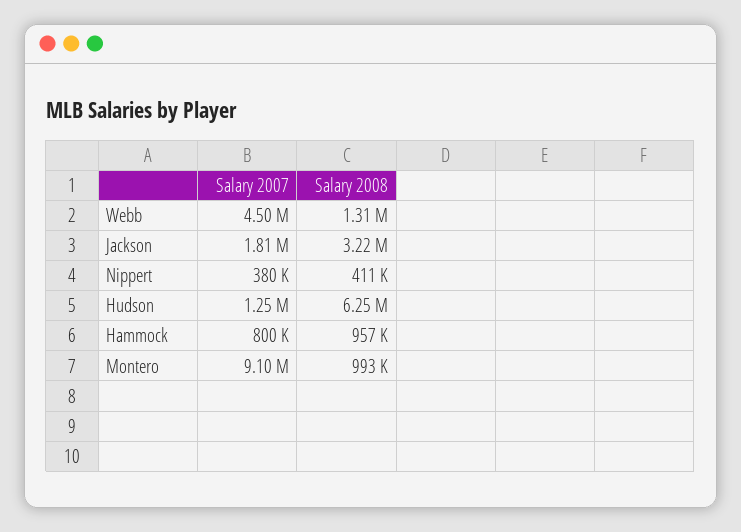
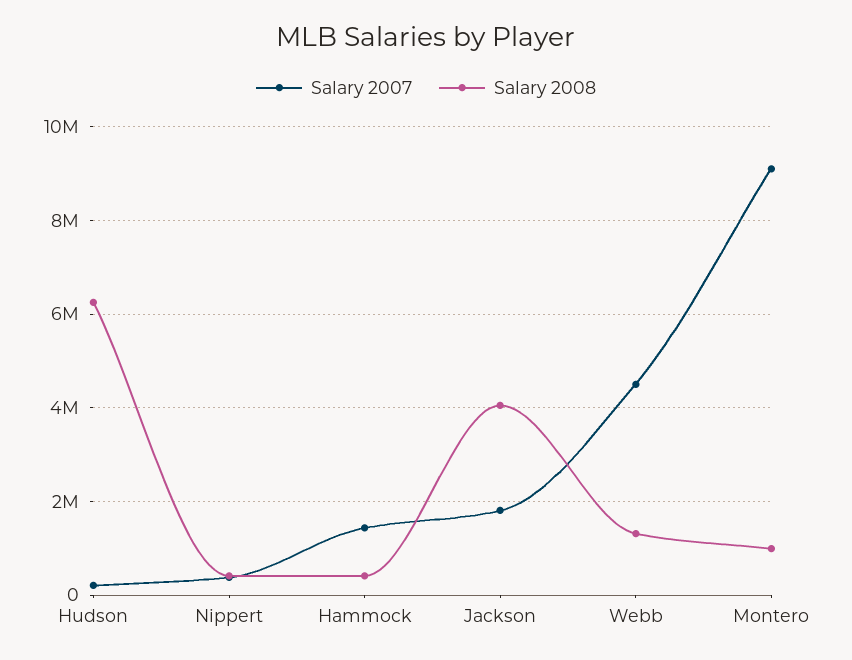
Salary 2008, Jackson: 3220000 -> 4000000
Salary 2007, Hudson: 1250000 -> 200000
Salary 2007, Hammock: 800000 -> 1400000
Salary 2008, Hammock: 957000 -> 400000

